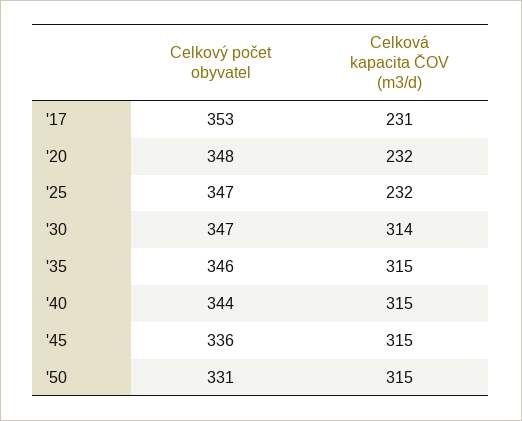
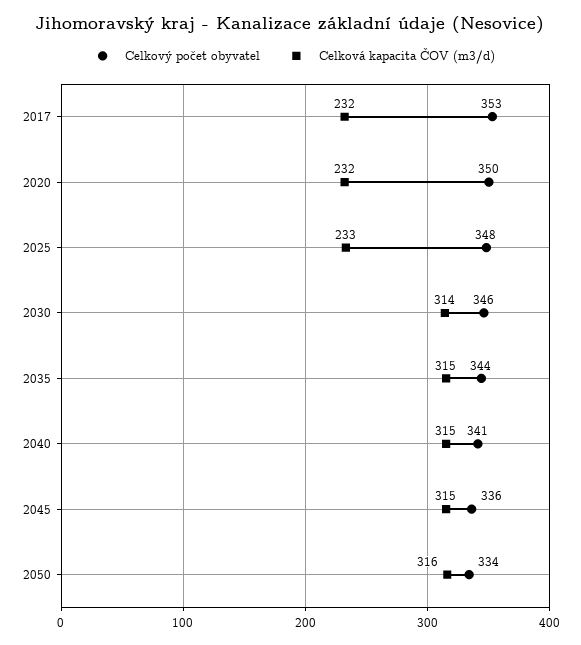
Celková kapacita ČOV (m3/d), '17: 231 -> 232
Celkový počet obyvatel, '20: 348 -> 350
Celkový počet obyvatel, '25: 347 -> 348
Celková kapacita ČOV (m3/d), '25: 232 -> 233
Celkový počet obyvatel, '30: 347 -> 346
Celkový počet obyvatel, '35: 346 -> 344
Celkový počet obyvatel, '40: 344 -> 341
Celkový počet obyvatel, '50: 331 -> 334
Celková kapacita ČOV (m3/d), '50: 315 -> 316

